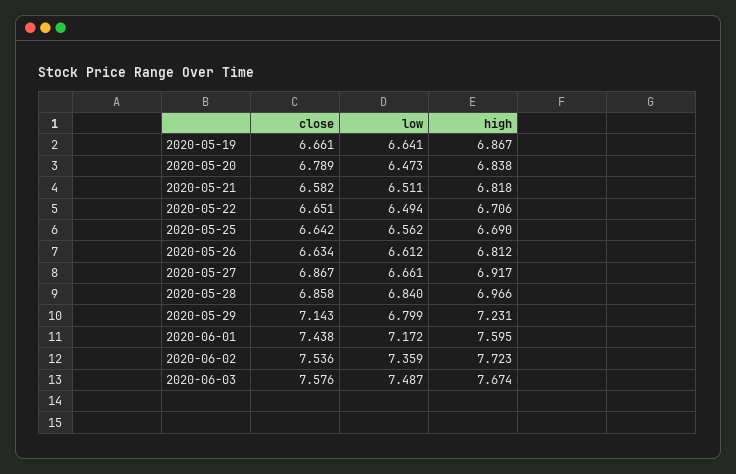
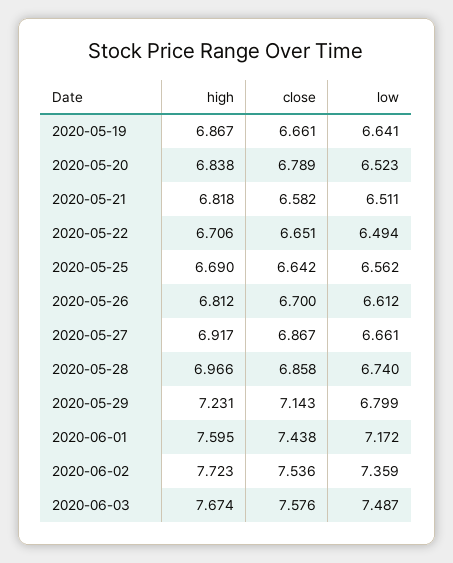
low, 2020-05-20: 6.473 -> 6.523
close, 2020-05-26: 6.634 -> 6.7
low, 2020-05-28: 6.84 -> 6.74

